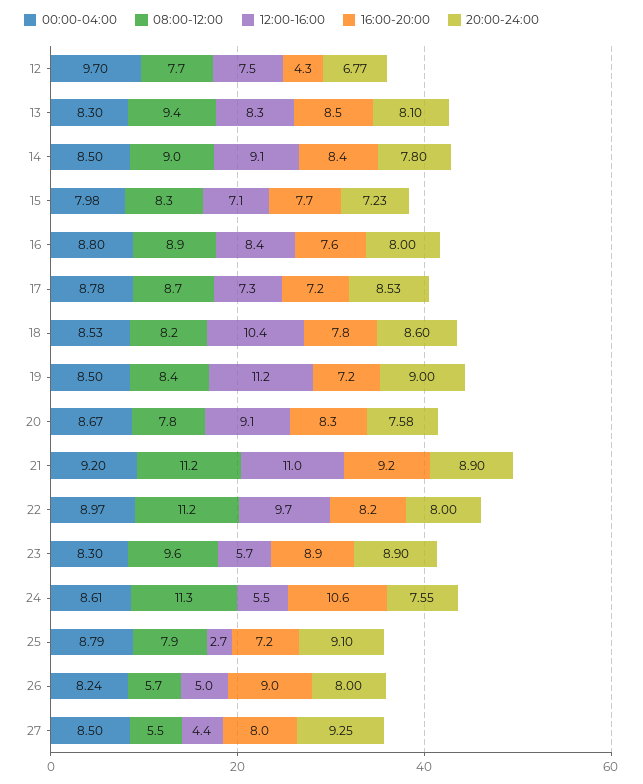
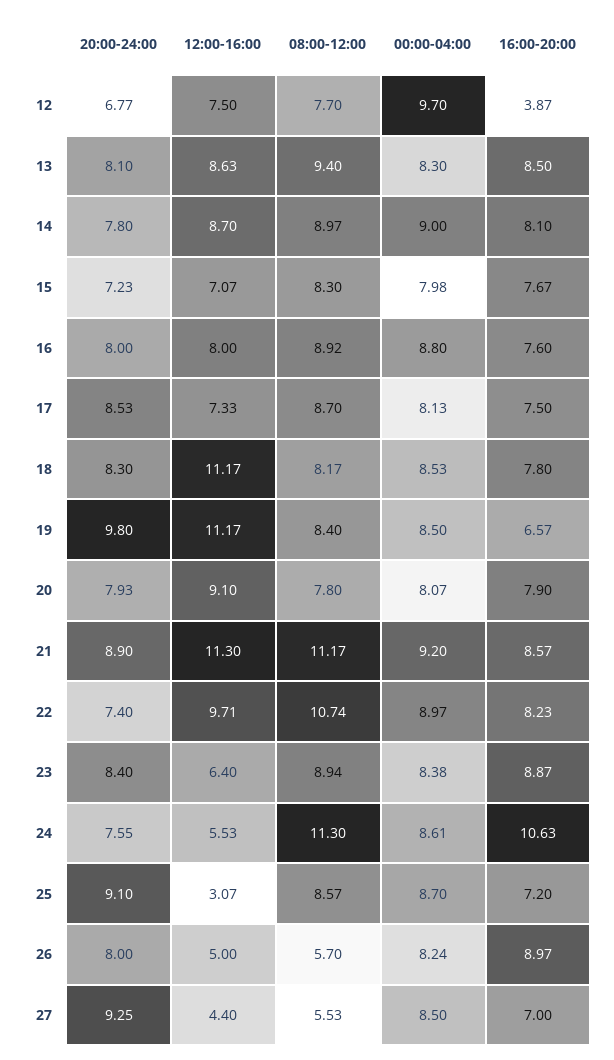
16:00-20:00, 12: 4.3 -> 3.87
12:00-16:00, 13: 8.3 -> 8.63
00:00-04:00, 14: 8.5 -> 9
12:00-16:00, 14: 9.1 -> 8.7
16:00-20:00, 14: 8.4 -> 8.1
12:00-16:00, 16: 8.4 -> 8
00:00-04:00, 17: 8.78 -> 8.13
16:00-20:00, 17: 7.2 -> 7.5
12:00-16:00, 18: 10.4 -> 11.17
20:00-24:00, 18: 8.6 -> 8.3
16:00-20:00, 19: 7.2 -> 6.57
20:00-24:00, 19: 9 -> 9.8
00:00-04:00, 20: 8.67 -> 8.07
16:00-20:00, 20: 8.3 -> 7.9
20:00-24:00, 20: 7.58 -> 7.93
12:00-16:00, 21: 11 -> 11.3
16:00-20:00, 21: 9.2 -> 8.57
08:00-12:00, 22: 11.2 -> 10.74
20:00-24:00, 22: 8 -> 7.4
00:00-04:00, 23: 8.3 -> 8.38
08:00-12:00, 23: 9.6 -> 8.94
12:00-16:00, 23: 5.7 -> 6.4
20:00-24:00, 23: 8.9 -> 8.4
00:00-04:00, 25: 8.79 -> 8.7
08:00-12:00, 25: 7.9 -> 8.57
12:00-16:00, 25: 2.7 -> 3.07
16:00-20:00, 27: 8 -> 7

